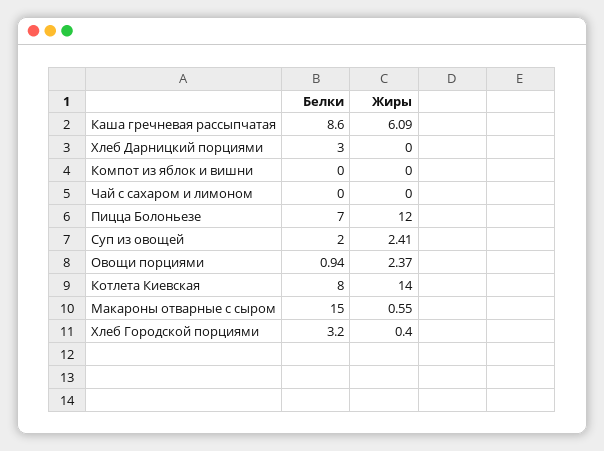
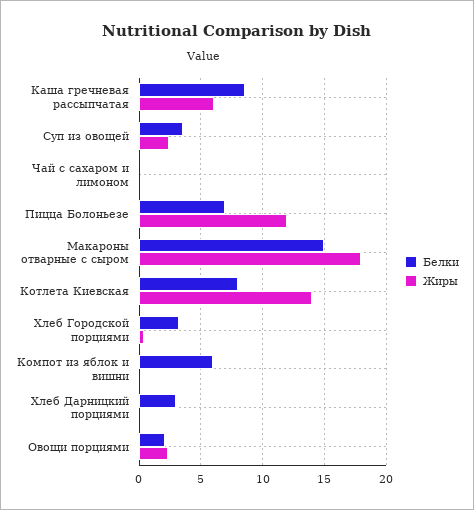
Белки, Компот из яблок и вишни: 0 -> 6
Белки, Суп из овощей: 2 -> 3.5
Белки, Овощи порциями: 0.94 -> 2
Жиры, Макароны отварные с сыром: 0.55 -> 18

